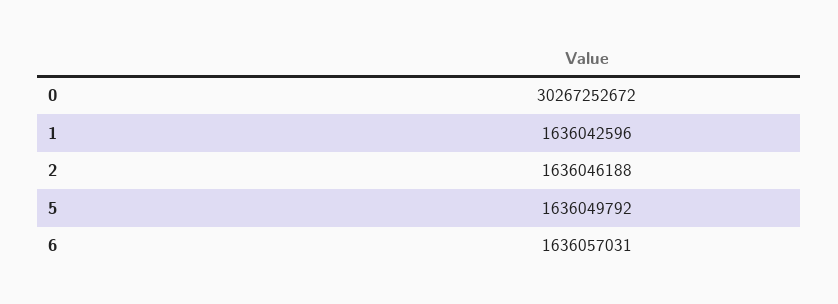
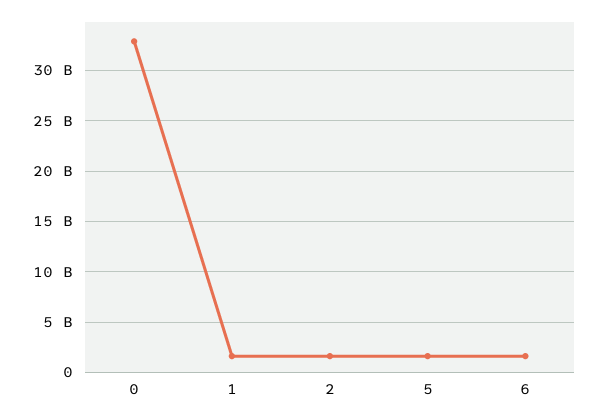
0: 30267252672 -> 33000000000

